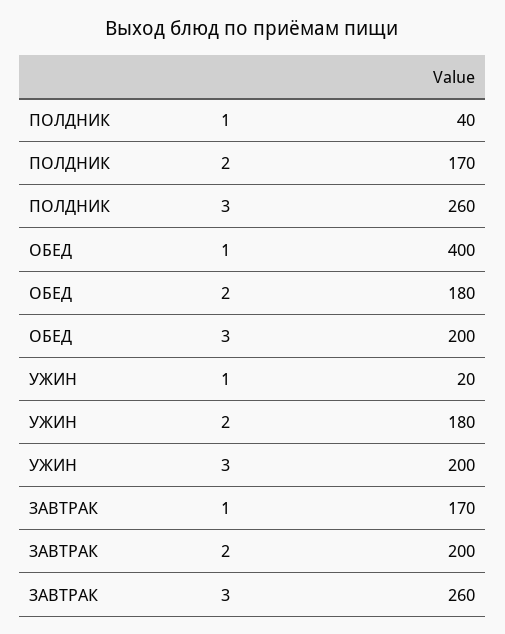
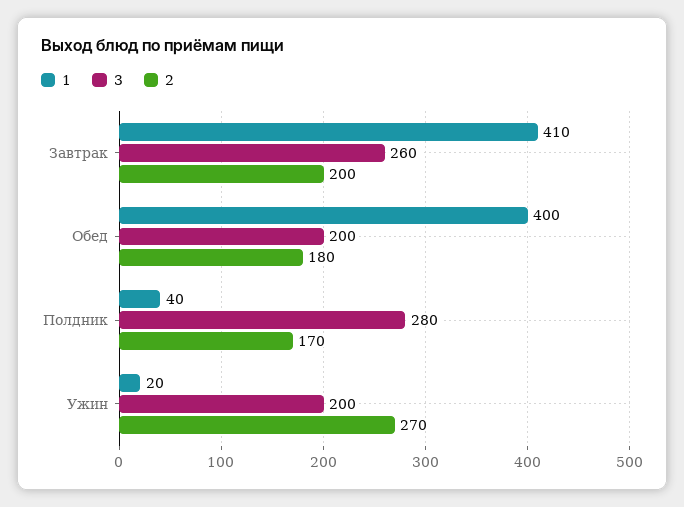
3, ПОЛДНИК: 260 -> 280
2, УЖИН: 180 -> 270
1, ЗАВТРАК: 170 -> 410

